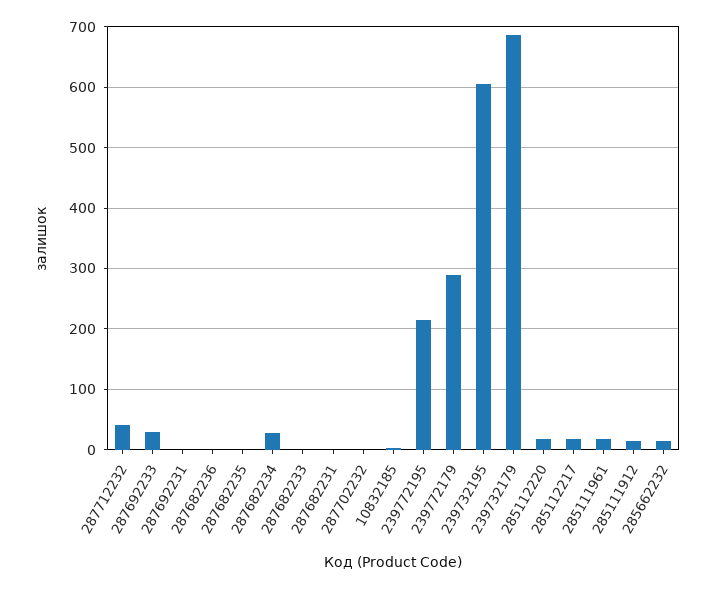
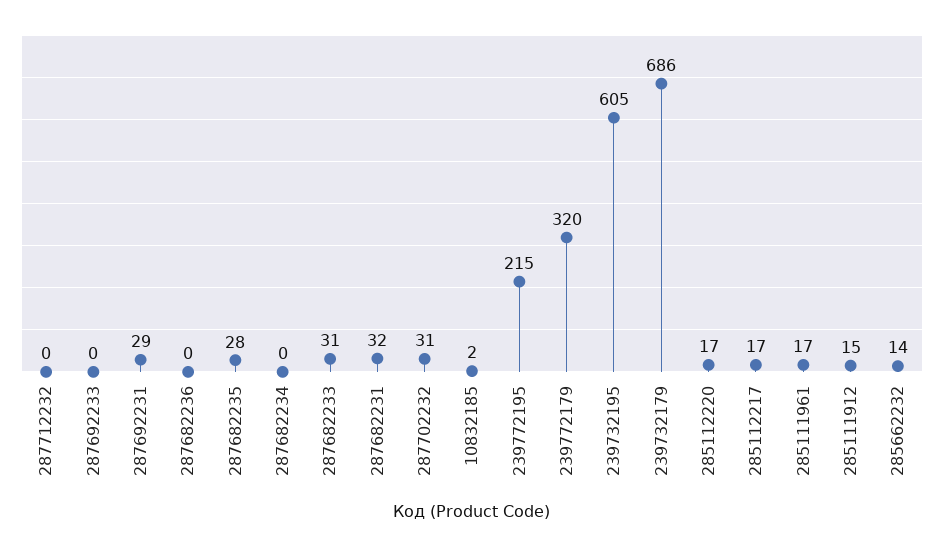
287712232: 40 -> 0
287692233: 30 -> 0
287692231: 0 -> 29
287682235: 0 -> 28
287682234: 30 -> 0
287682233: 0 -> 31
287682231: 0 -> 32
287702232: 0 -> 31
239772179: 290 -> 320

